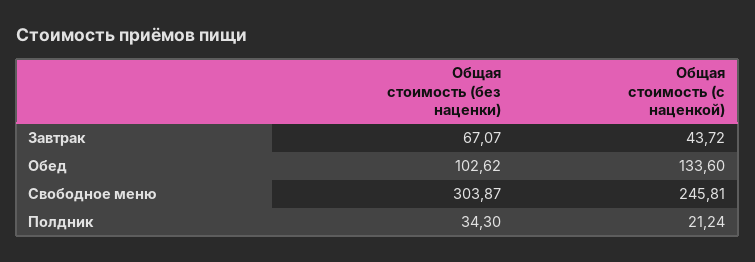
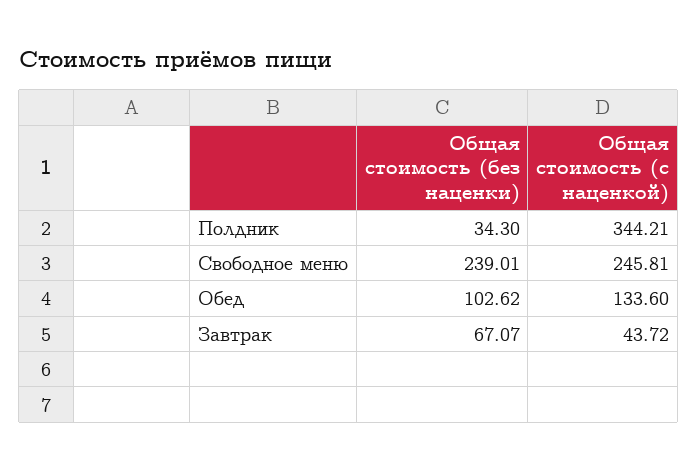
Общая стоимость (без наценки), Свободное меню: 303.87 -> 239.01
Общая стоимость (с наценкой), Полдник: 21.24 -> 344.21

